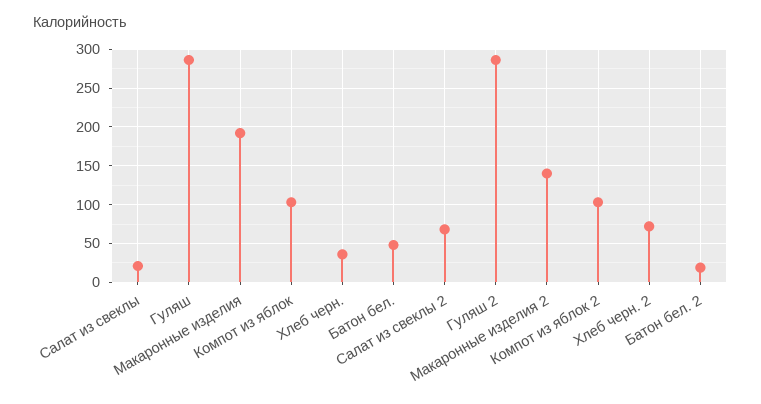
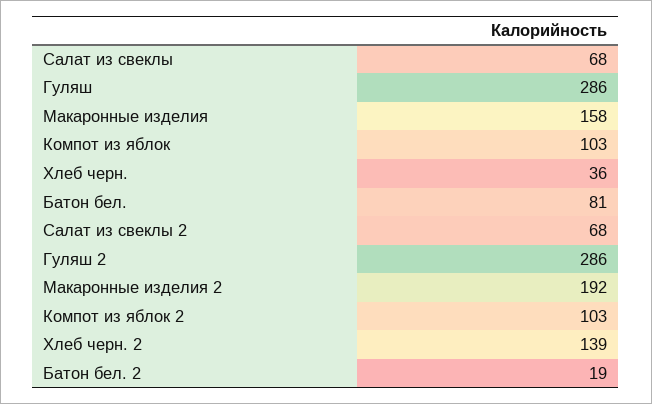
Салат из свеклы: 20 -> 68
Макаронные изделия: 190 -> 158
Батон бел.: 50 -> 81
Макаронные изделия 2: 140 -> 192
Хлеб черн. 2: 70 -> 139

